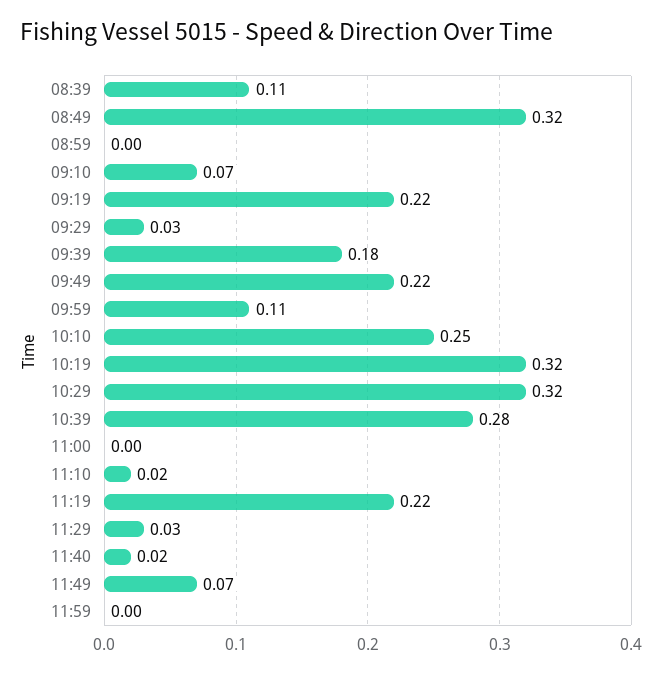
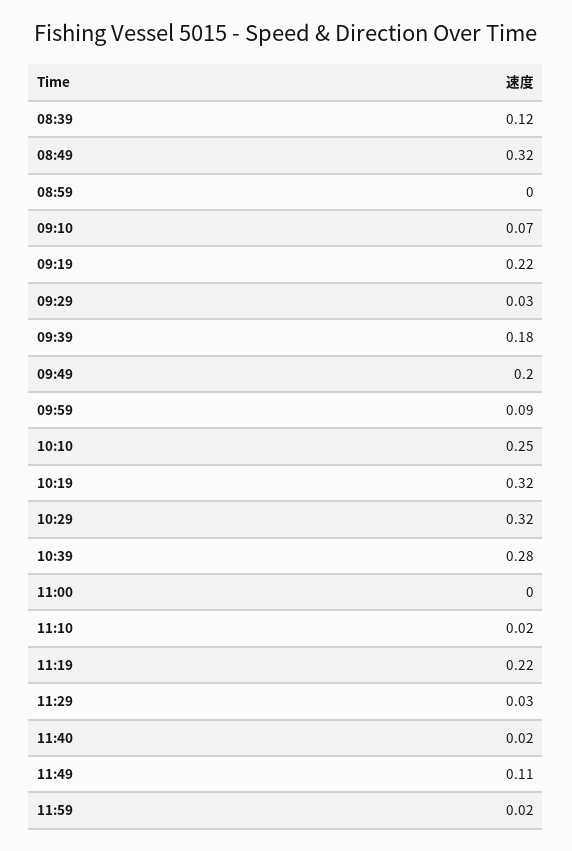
08:39: 0.11 -> 0.12
09:49: 0.22 -> 0.2
09:59: 0.11 -> 0.09
11:49: 0.07 -> 0.11
11:59: 0 -> 0.02

